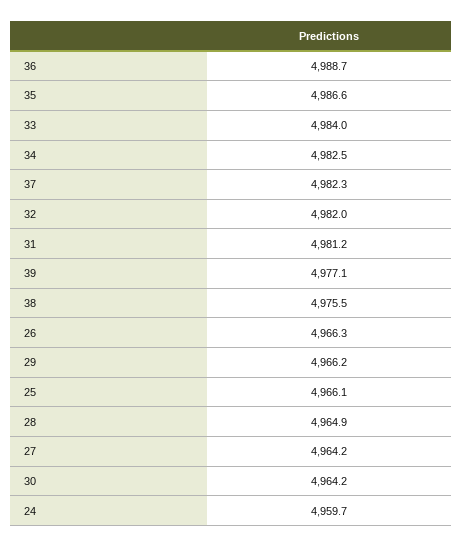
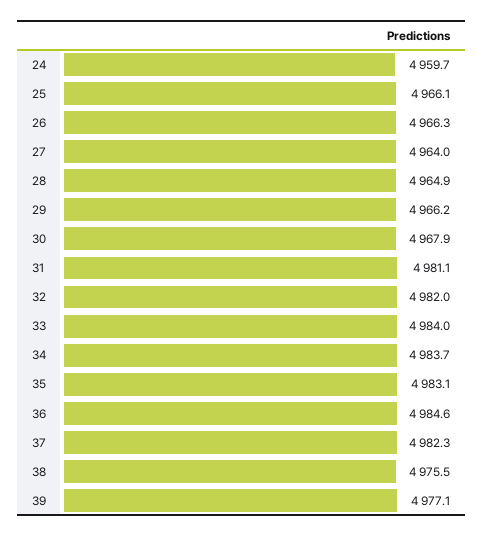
36: 4988.7 -> 4984.6
35: 4986.6 -> 4983.1
34: 4982.5 -> 4983.7
31: 4981.2 -> 4981.1
27: 4964.2 -> 4964
30: 4964.2 -> 4967.9

